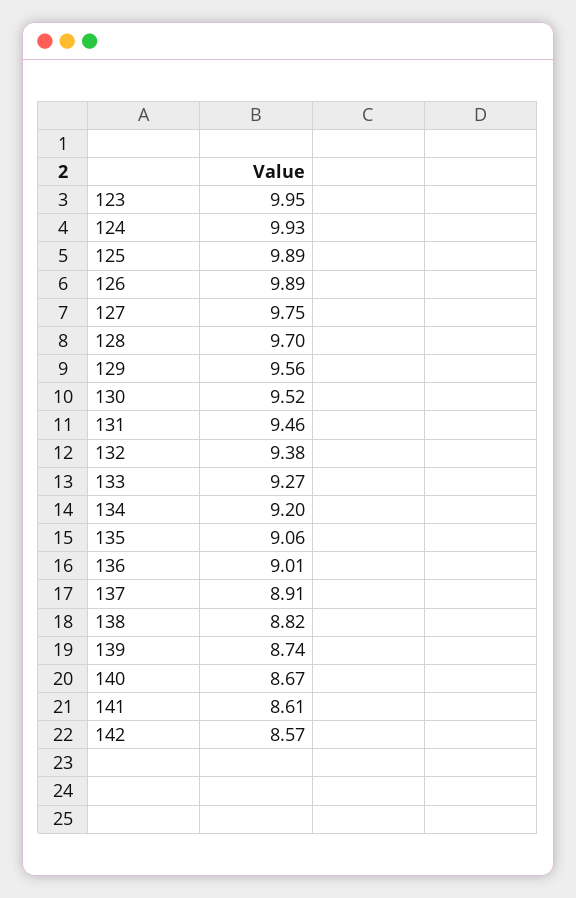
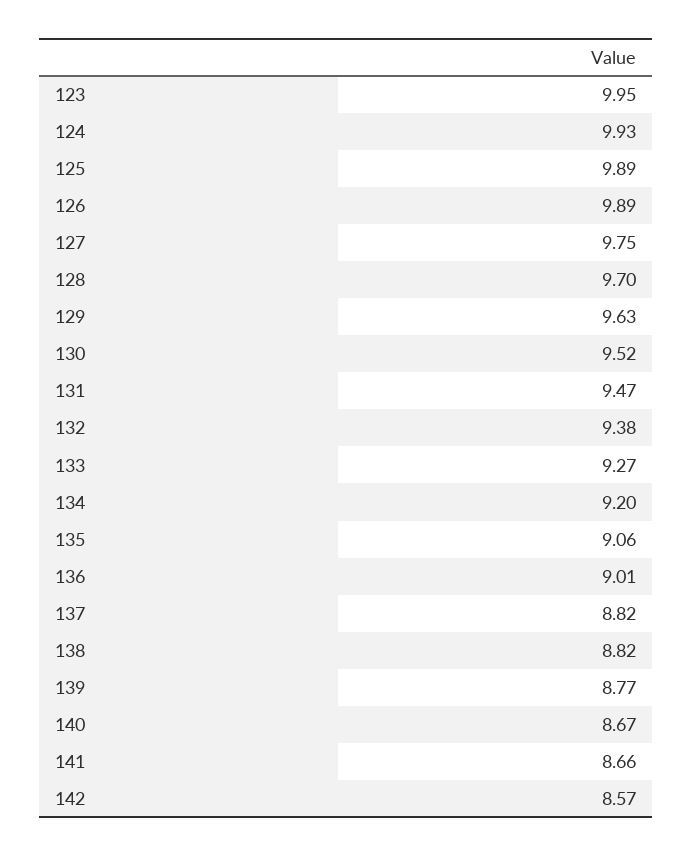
129: 9.56 -> 9.63
131: 9.46 -> 9.47
137: 8.91 -> 8.82
139: 8.74 -> 8.77
141: 8.61 -> 8.66

